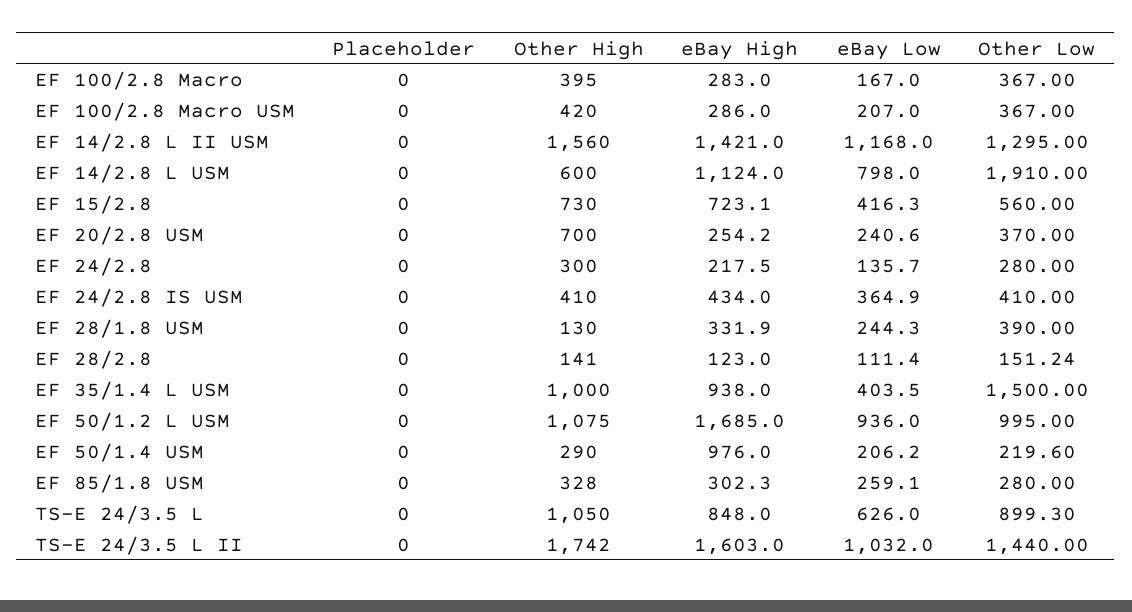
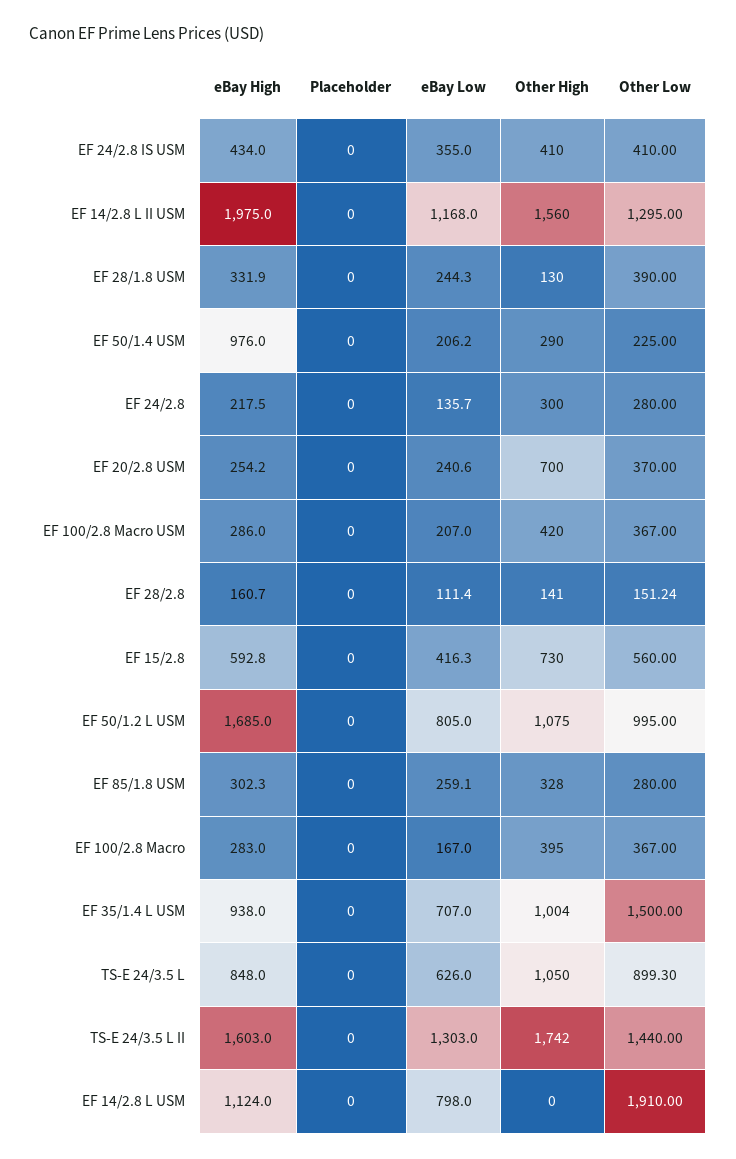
eBay High, EF 14/2.8 L II USM: 1421 -> 1975
Other High, EF 14/2.8 L USM: 600 -> 0
eBay High, EF 15/2.8: 723.1 -> 592.8
eBay Low, EF 24/2.8 IS USM: 364.9 -> 355
eBay High, EF 28/2.8: 123 -> 160.7
Other High, EF 35/1.4 L USM: 1000 -> 1004
eBay Low, EF 35/1.4 L USM: 403.5 -> 707
eBay Low, EF 50/1.2 L USM: 936 -> 805
Other Low, EF 50/1.4 USM: 219.6 -> 225
eBay Low, TS-E 24/3.5 L II: 1032 -> 1303

